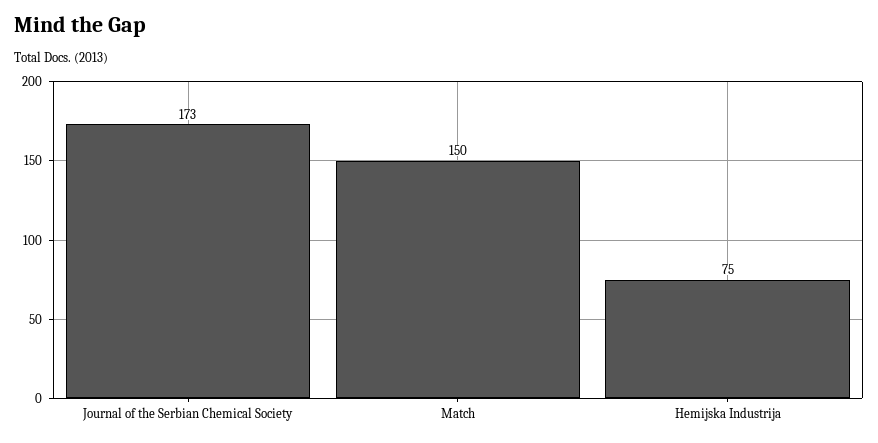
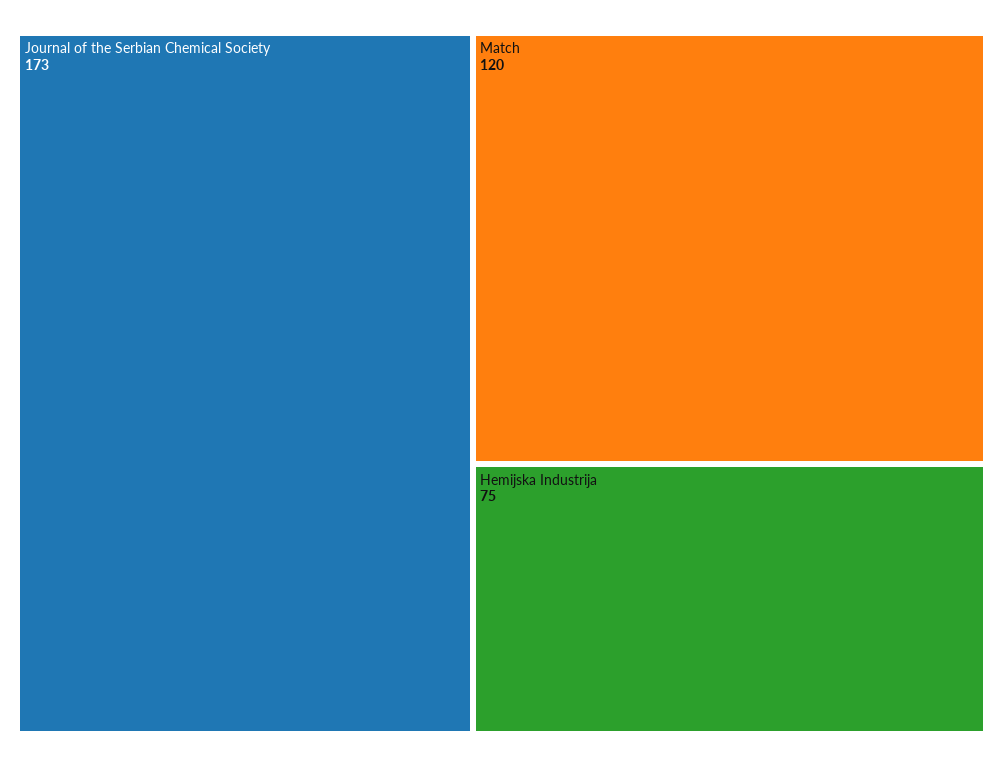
Match: 150 -> 120

